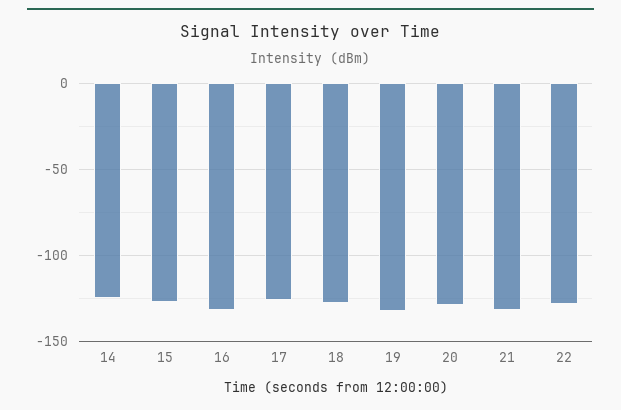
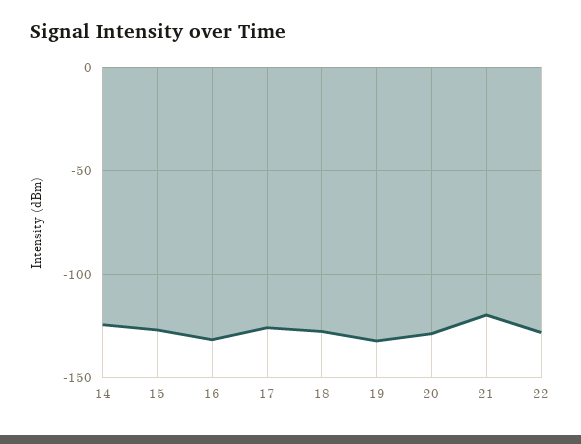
21: -130 -> -120

